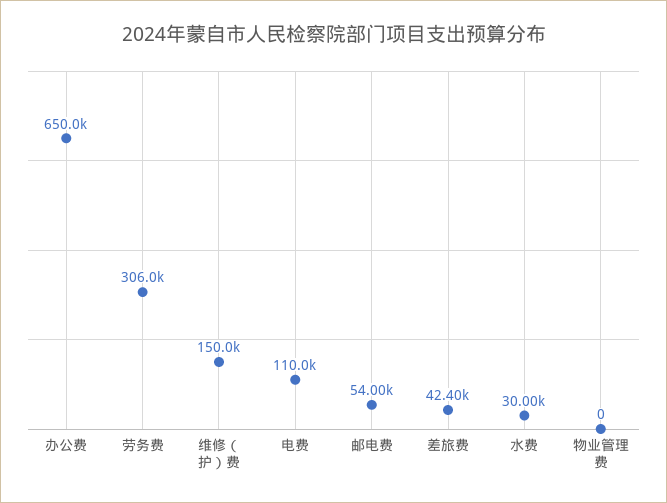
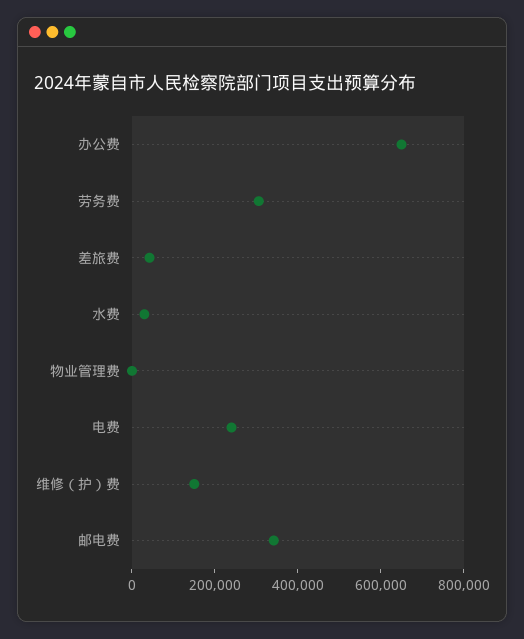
电费: 110000 -> 250000
邮电费: 54000 -> 350000

